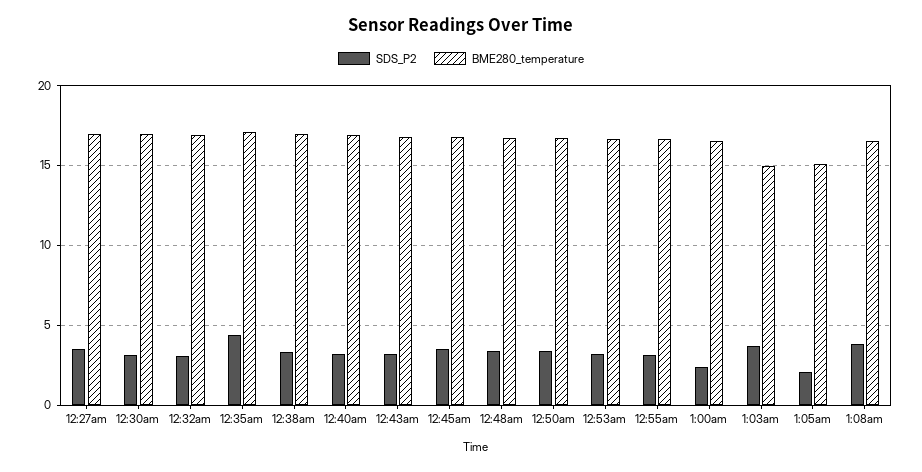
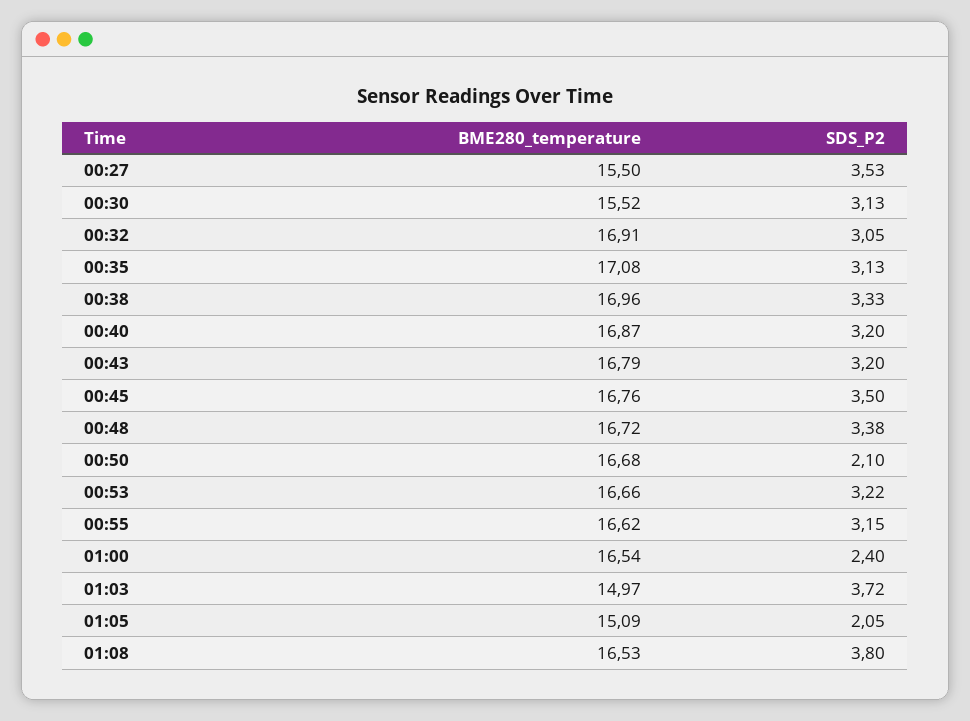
BME280_temperature, 12:27am: 17 -> 15.5
BME280_temperature, 12:30am: 17 -> 15.52
SDS_P2, 12:35am: 4.5 -> 3.13
SDS_P2, 12:50am: 3.5 -> 2.1

